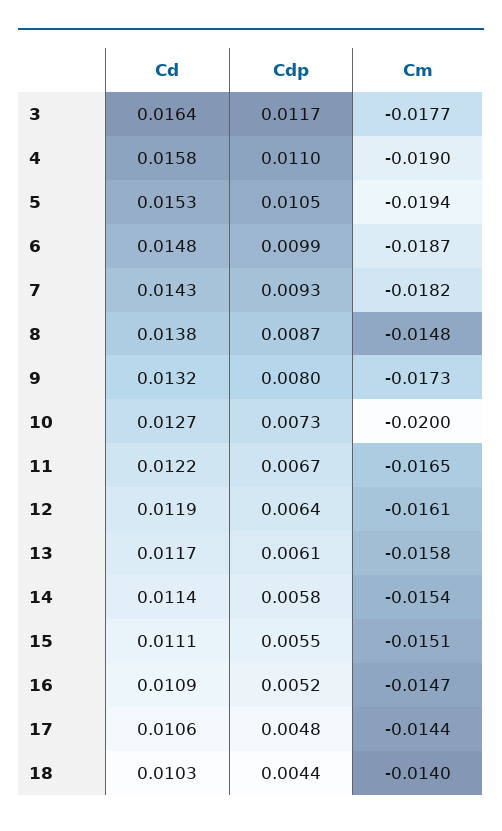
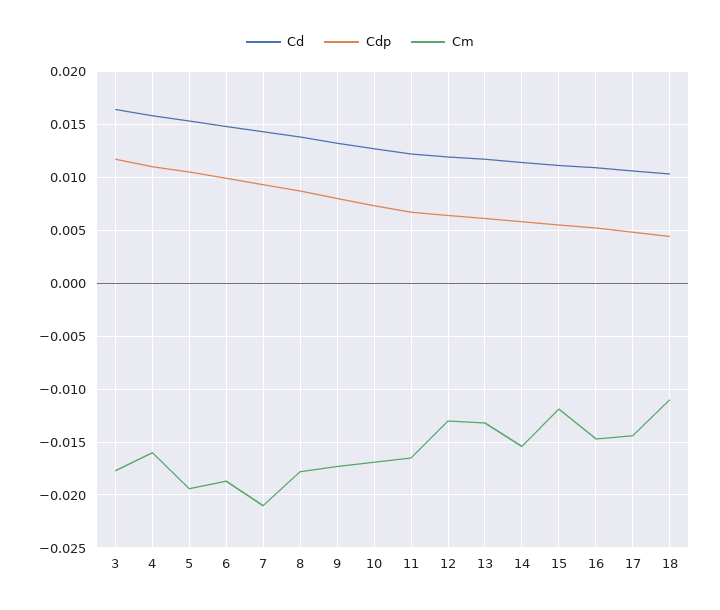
Cm, 4: -0.019 -> -0.016
Cm, 7: -0.0182 -> -0.021
Cm, 8: -0.0148 -> -0.018
Cm, 10: -0.02 -> -0.017
Cm, 12: -0.0161 -> -0.013
Cm, 13: -0.0158 -> -0.013
Cm, 15: -0.0151 -> -0.012
Cm, 18: -0.014 -> -0.011

